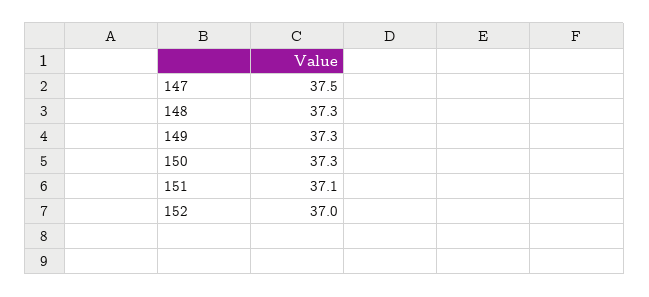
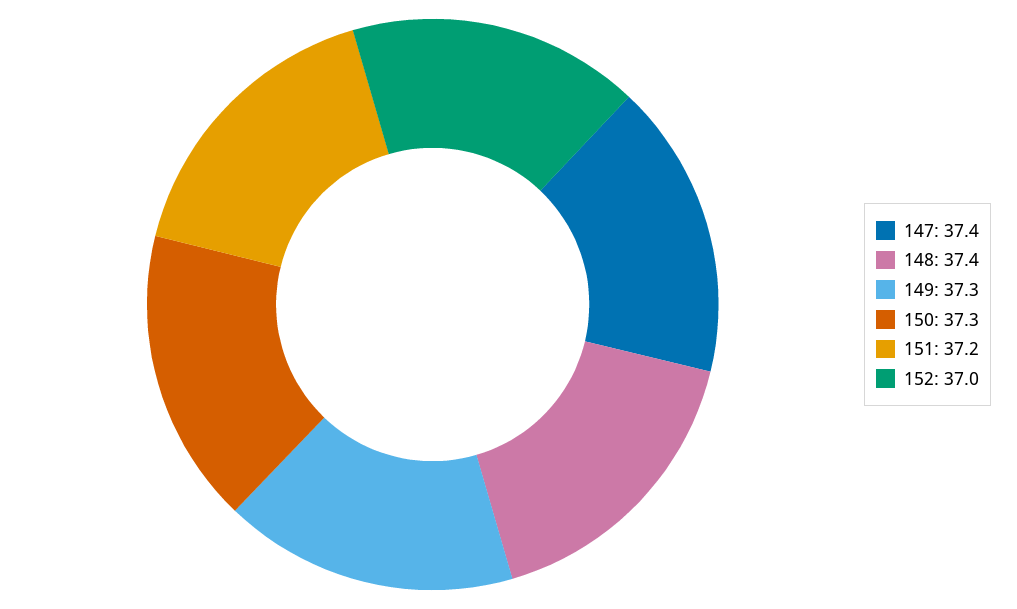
147: 37.5 -> 37.4
148: 37.3 -> 37.4
151: 37.1 -> 37.2

